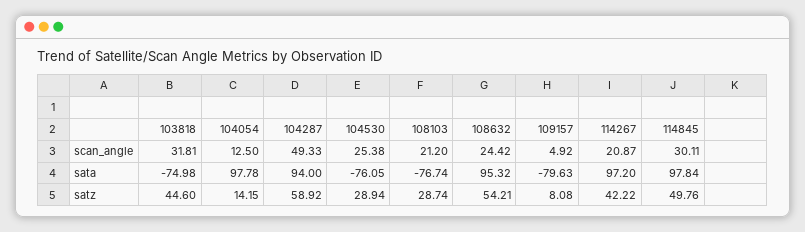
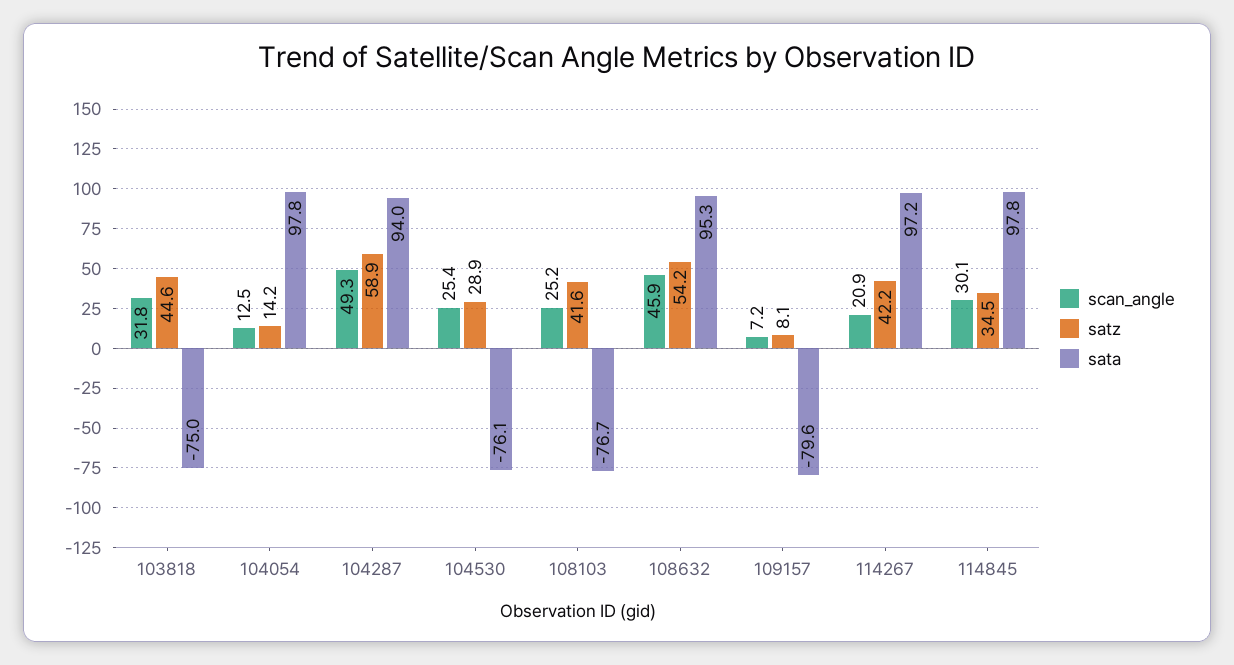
scan_angle, 108103: 21.2 -> 25.2
scan_angle, 108632: 24.42 -> 45.9
scan_angle, 109157: 4.92 -> 7.2
satz, 108103: 28.74 -> 41.6
satz, 114845: 49.76 -> 34.5

